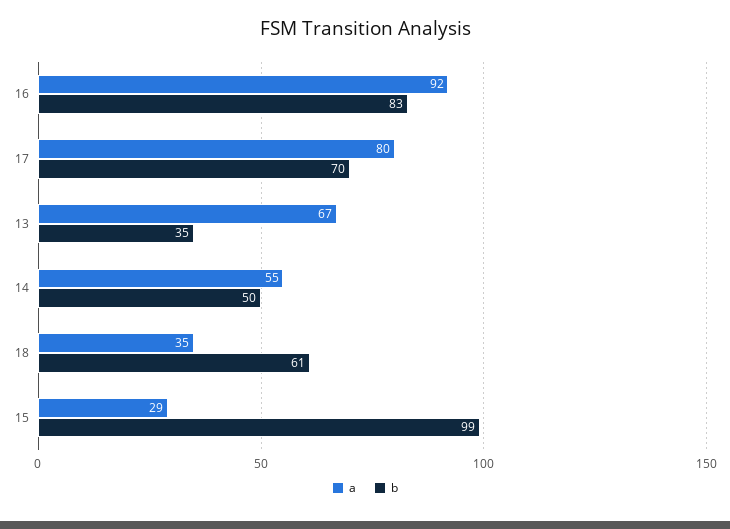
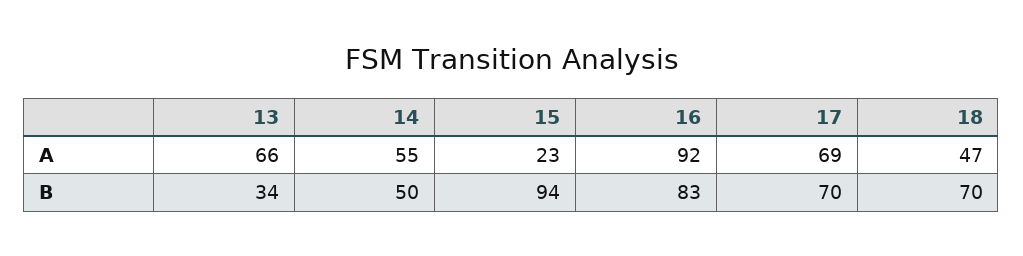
a, 17: 80 -> 69
a, 13: 67 -> 66
b, 13: 35 -> 34
a, 18: 35 -> 47
b, 18: 61 -> 70
a, 15: 29 -> 23
b, 15: 99 -> 94

